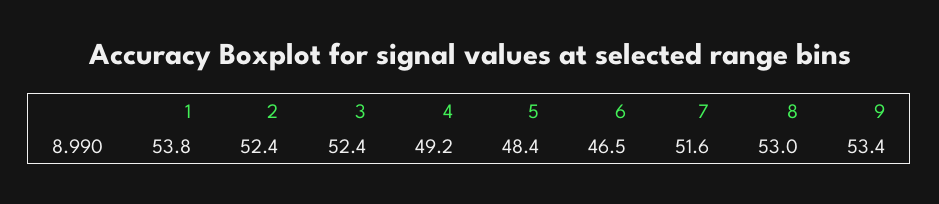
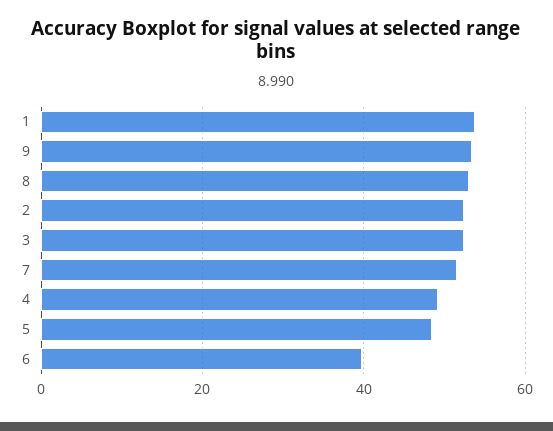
6: 46.5 -> 40

